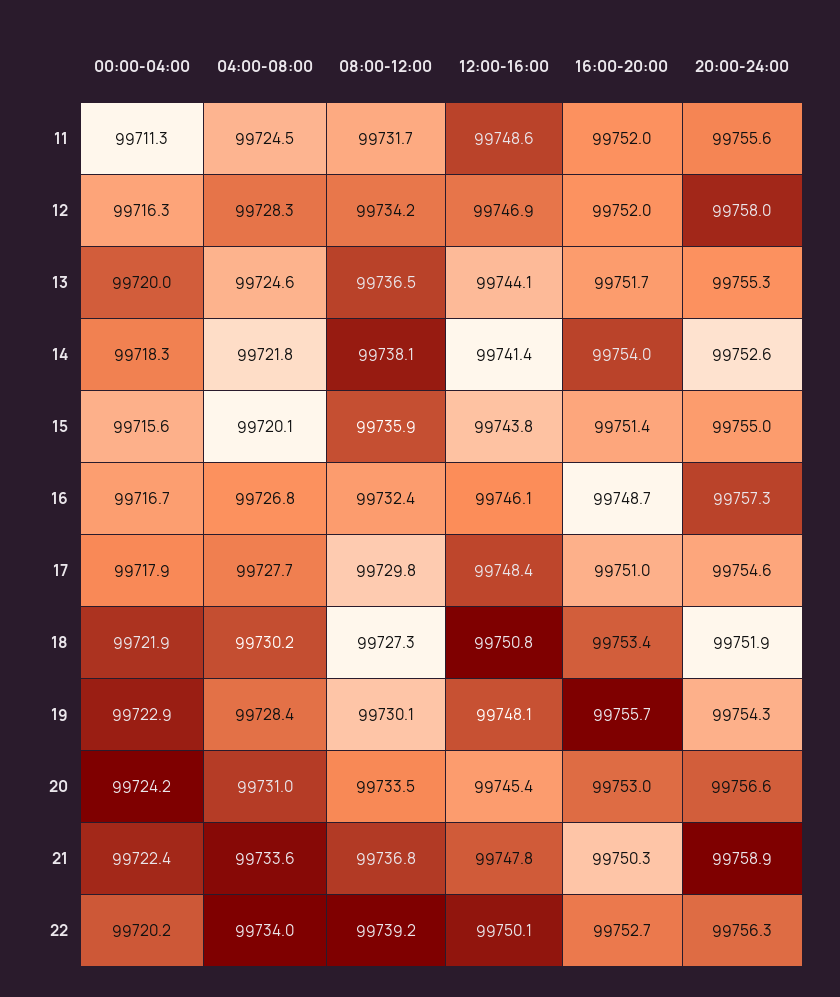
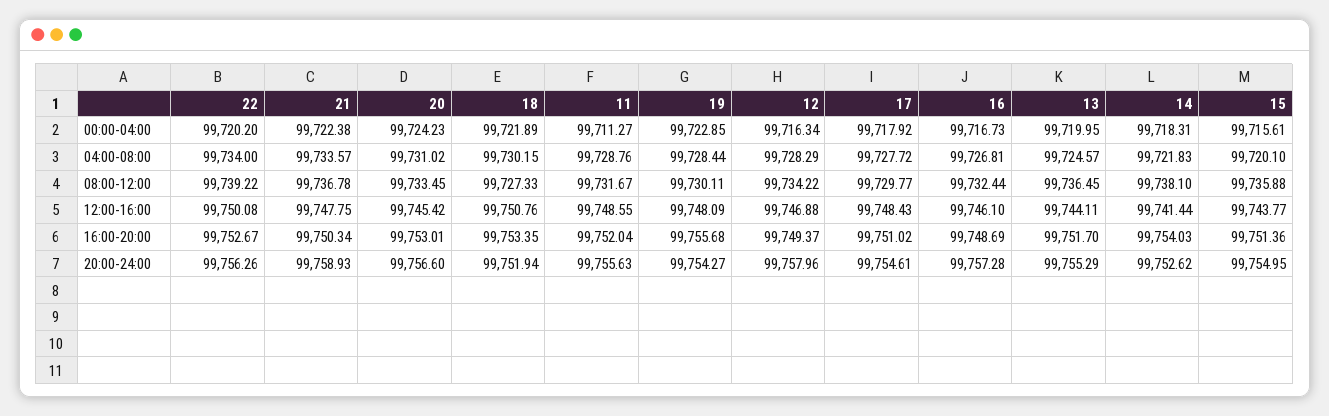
04:00-08:00, 11: 99724.5 -> 99728.76
16:00-20:00, 12: 99752 -> 99749.37

